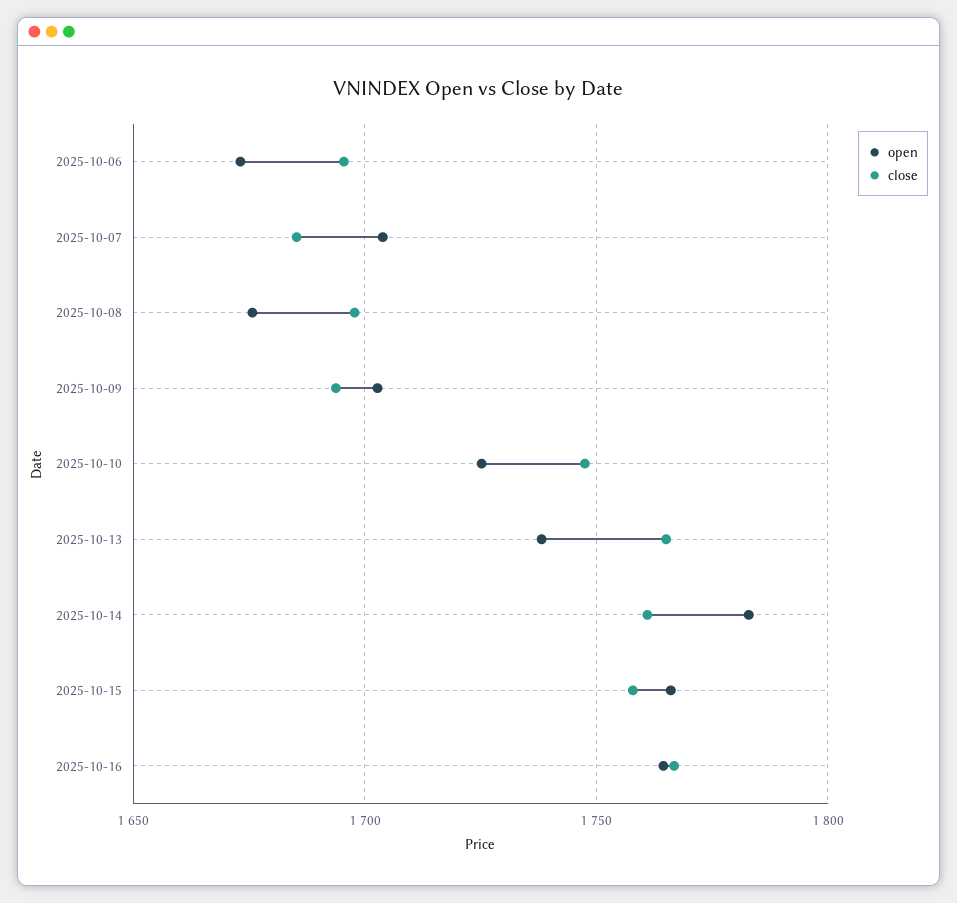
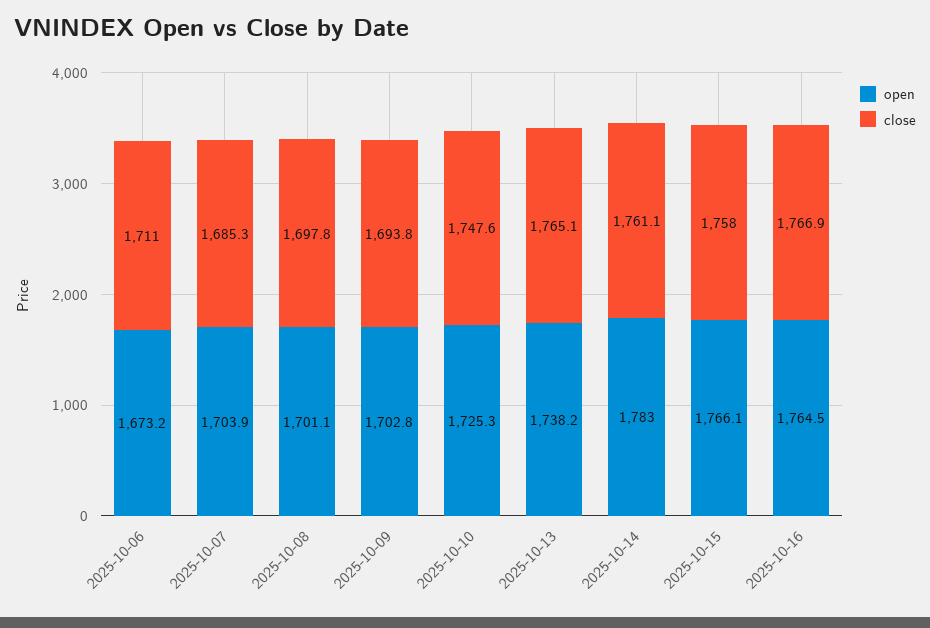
close, 2025-10-06: 1695 -> 1711
open, 2025-10-08: 1675 -> 1701.1

